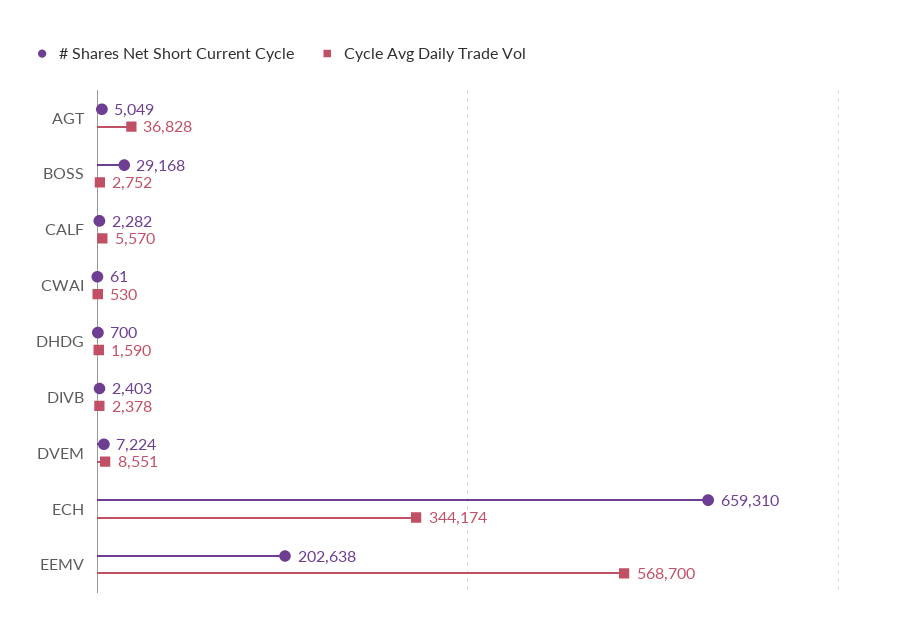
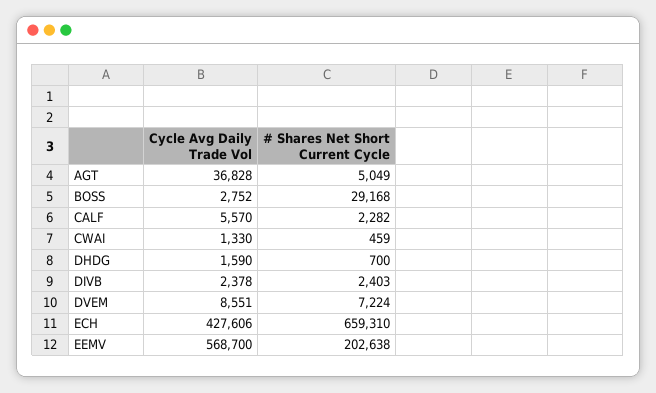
# Shares Net Short Current Cycle, CWAI: 61 -> 459
Cycle Avg Daily Trade Vol, CWAI: 530 -> 1330
Cycle Avg Daily Trade Vol, ECH: 344174 -> 427606

